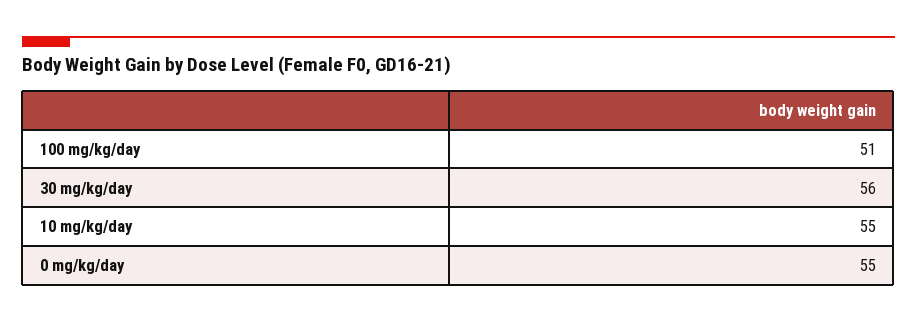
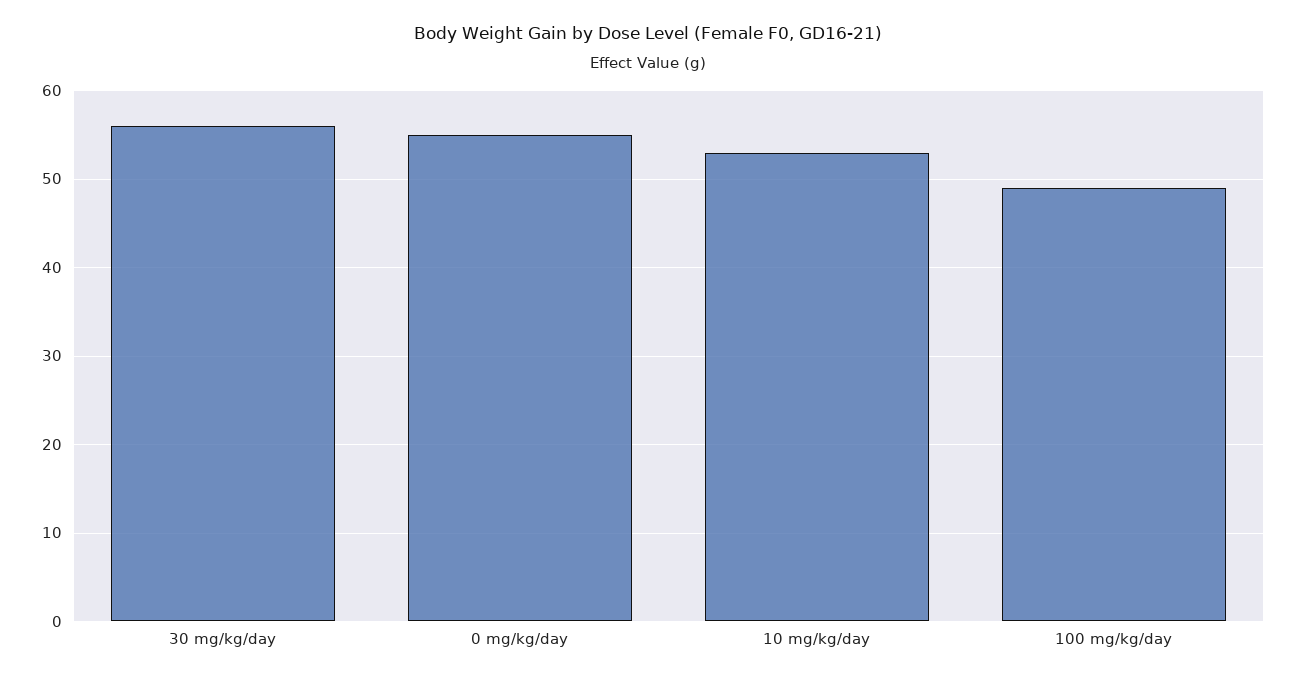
100 mg/kg/day: 51 -> 49
10 mg/kg/day: 55 -> 53

